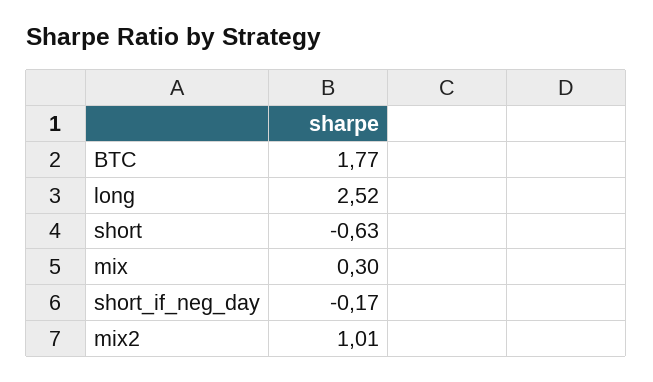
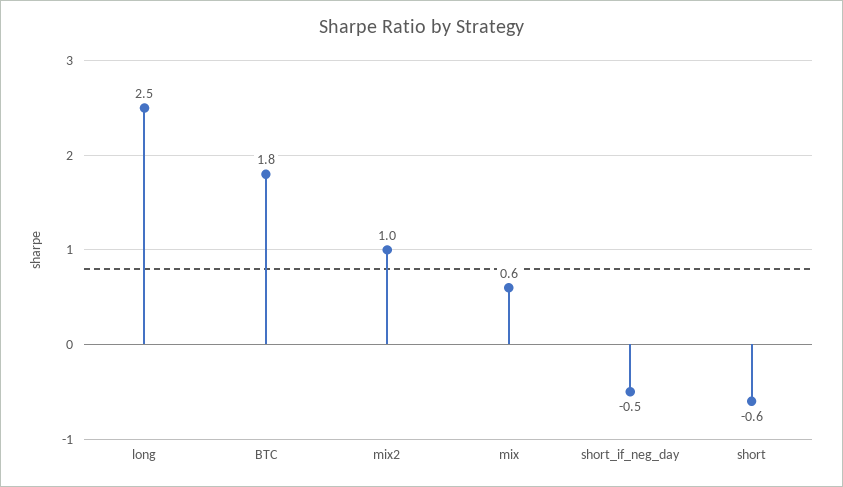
mix: 0.3 -> 0.6
short_if_neg_day: -0.17 -> -0.5

